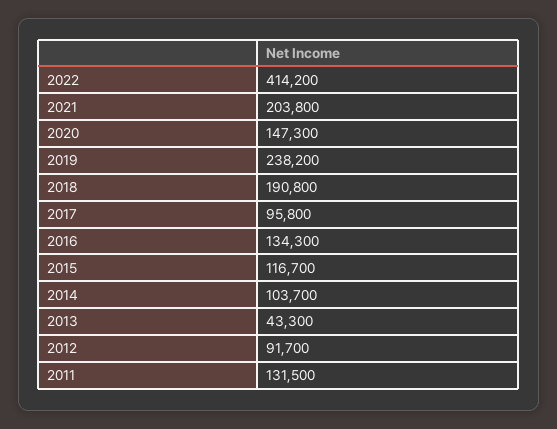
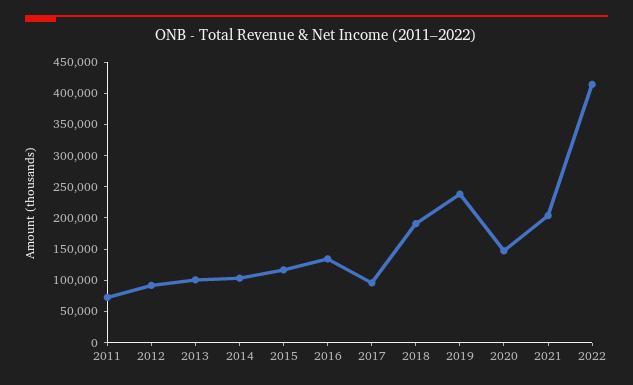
2013: 43300 -> 100000
2011: 131500 -> 75000

